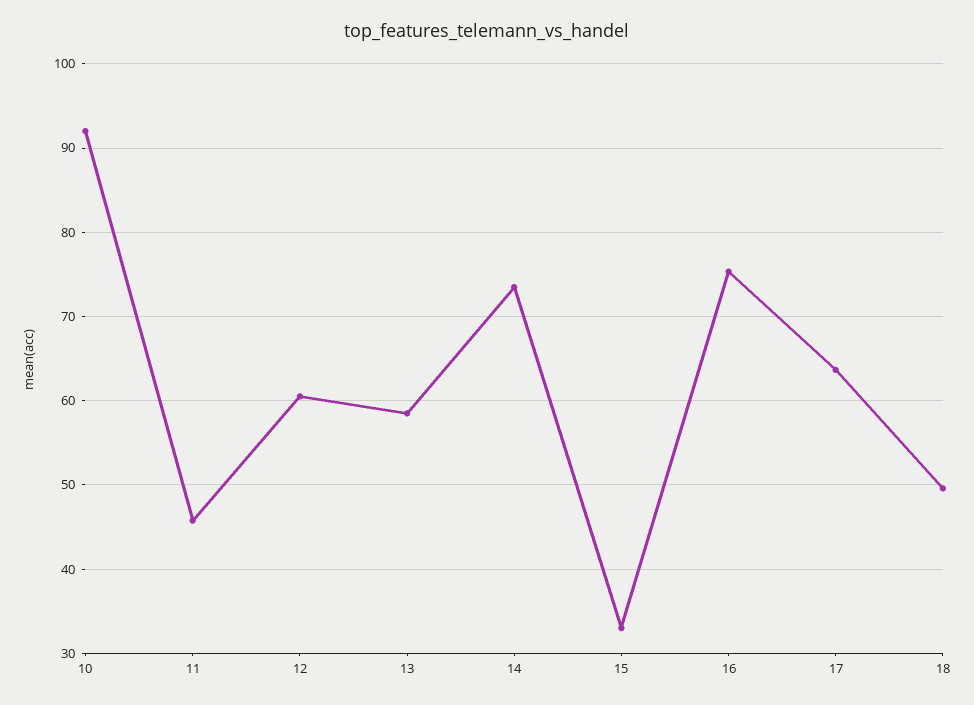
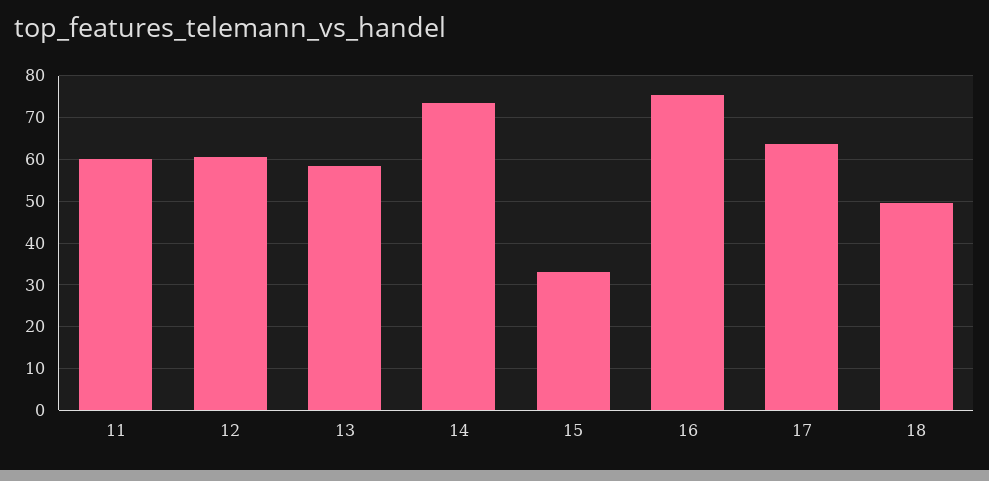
10: 92 -> none
11: 46 -> 60

